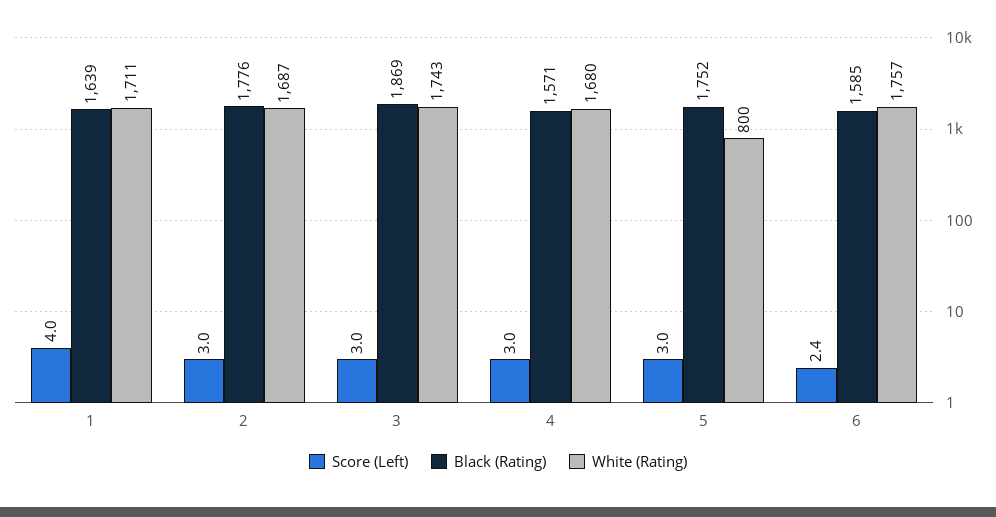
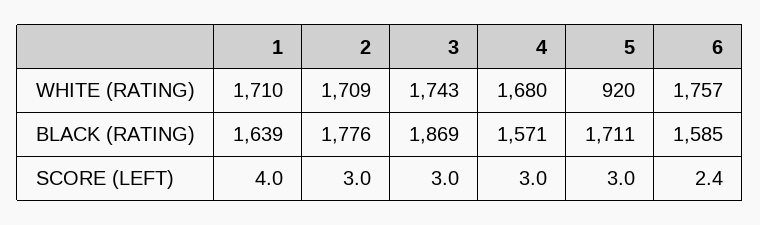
White (Rating), 1: 1711 -> 1710
White (Rating), 2: 1687 -> 1709
Black (Rating), 5: 1752 -> 1711
White (Rating), 5: 800 -> 920

